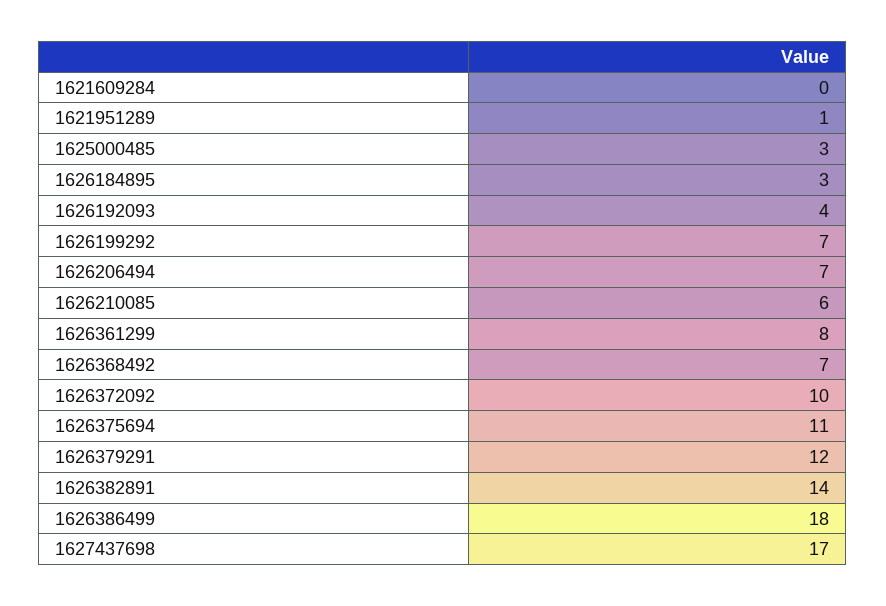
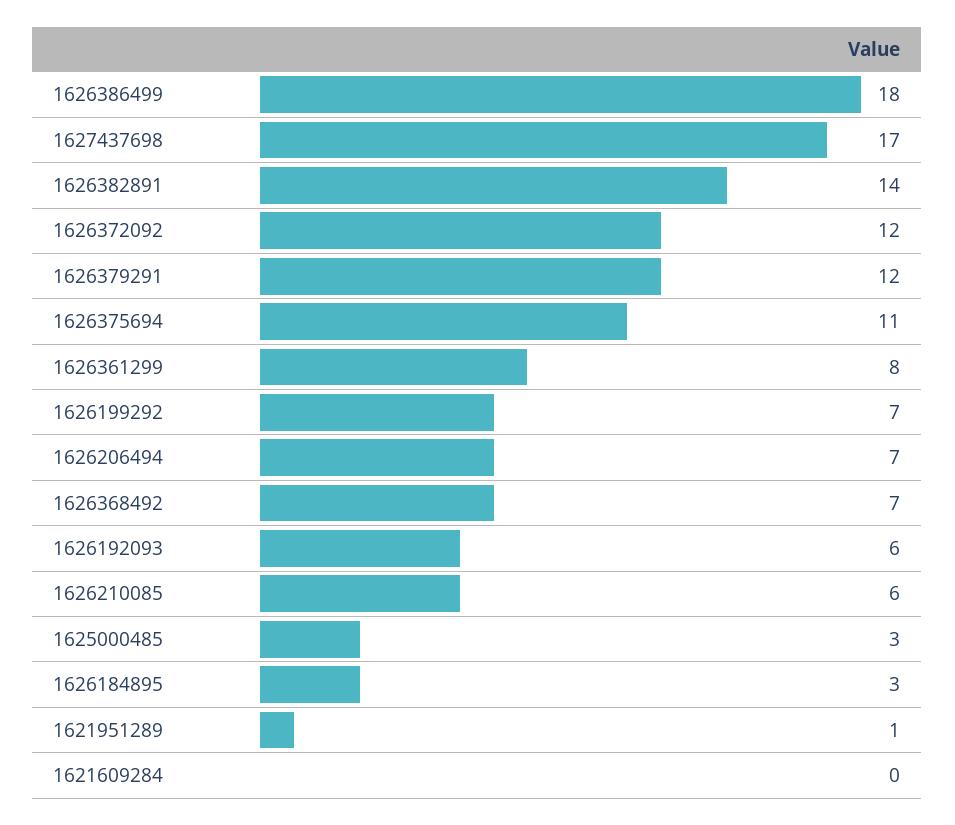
1626192093: 4 -> 6
1626372092: 10 -> 12

